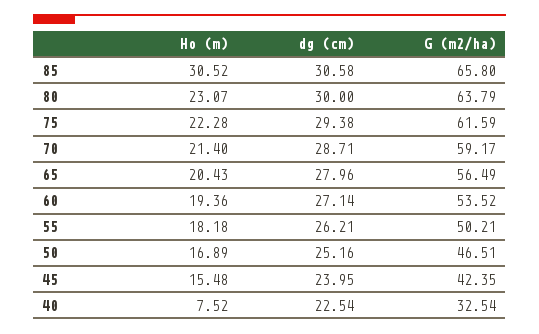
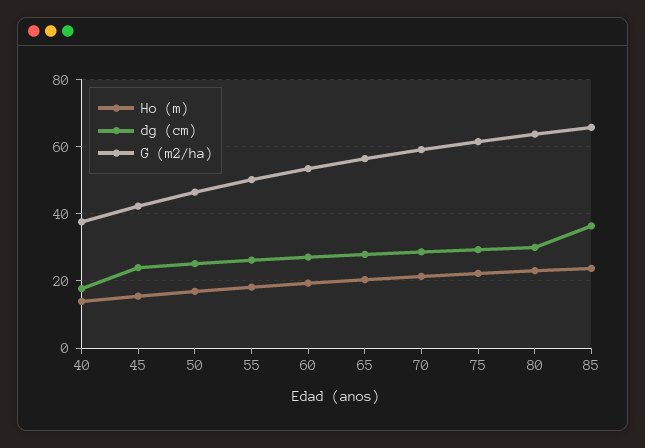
Ho (m), 85: 30.52 -> 24
dg (cm), 85: 30.58 -> 36
Ho (m), 40: 7.52 -> 14
dg (cm), 40: 22.54 -> 18
G (m2/ha), 40: 32.54 -> 38

